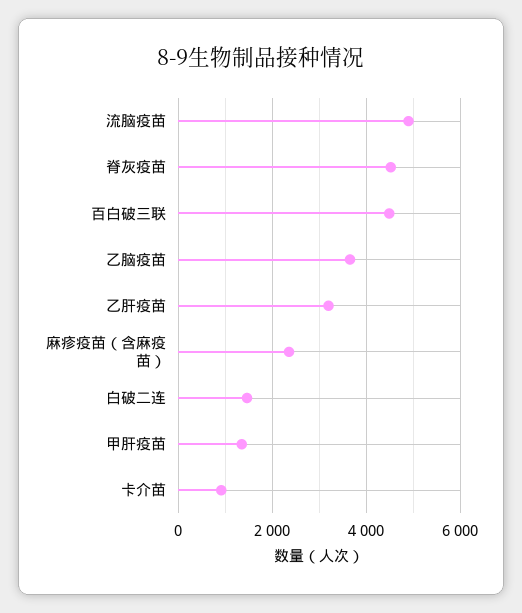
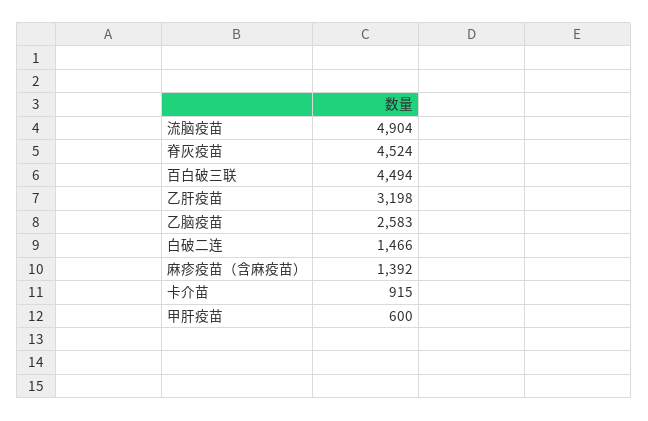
乙脑疫苗: 3600 -> 2583
麻疹疫苗（含麻疫苗）: 2400 -> 1392
甲肝疫苗: 1400 -> 600

